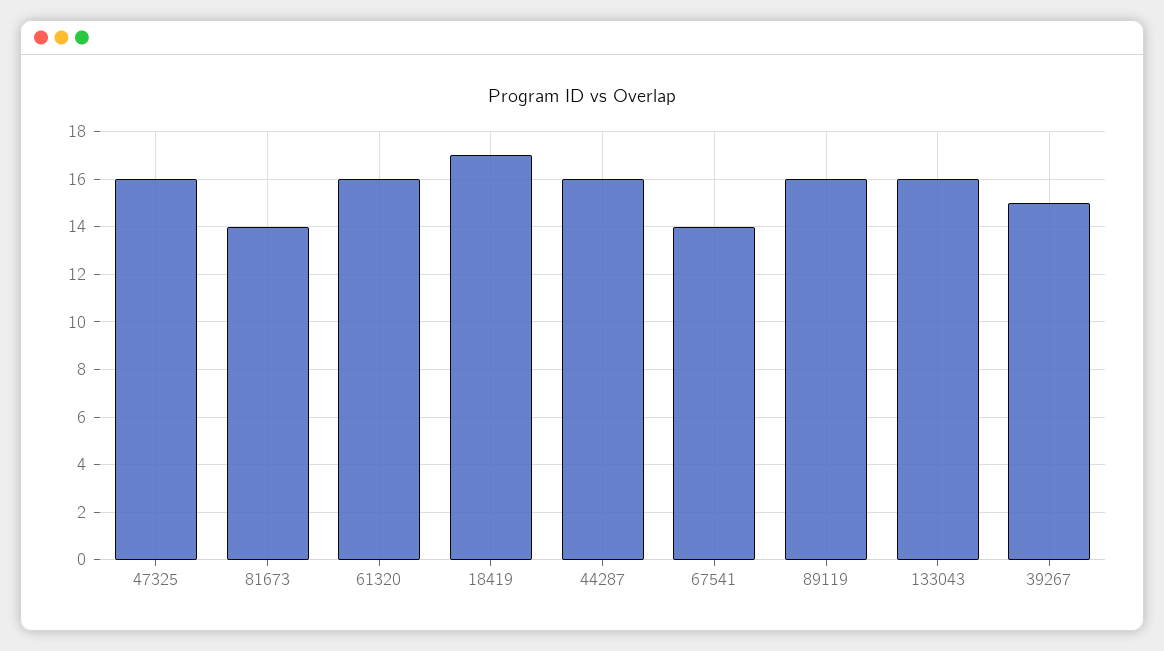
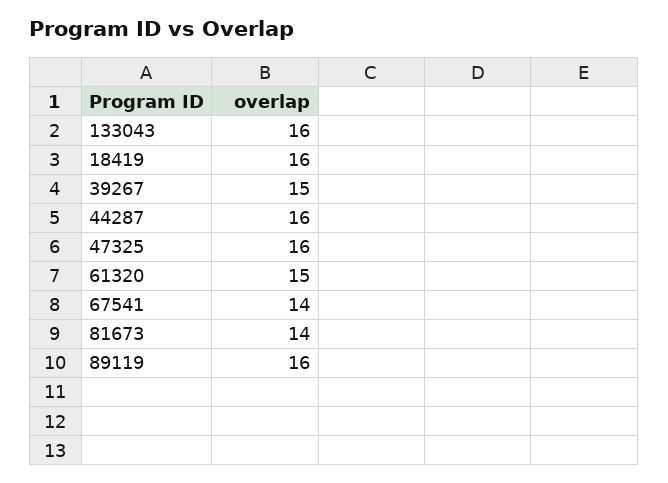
61320: 16 -> 15
18419: 17 -> 16

